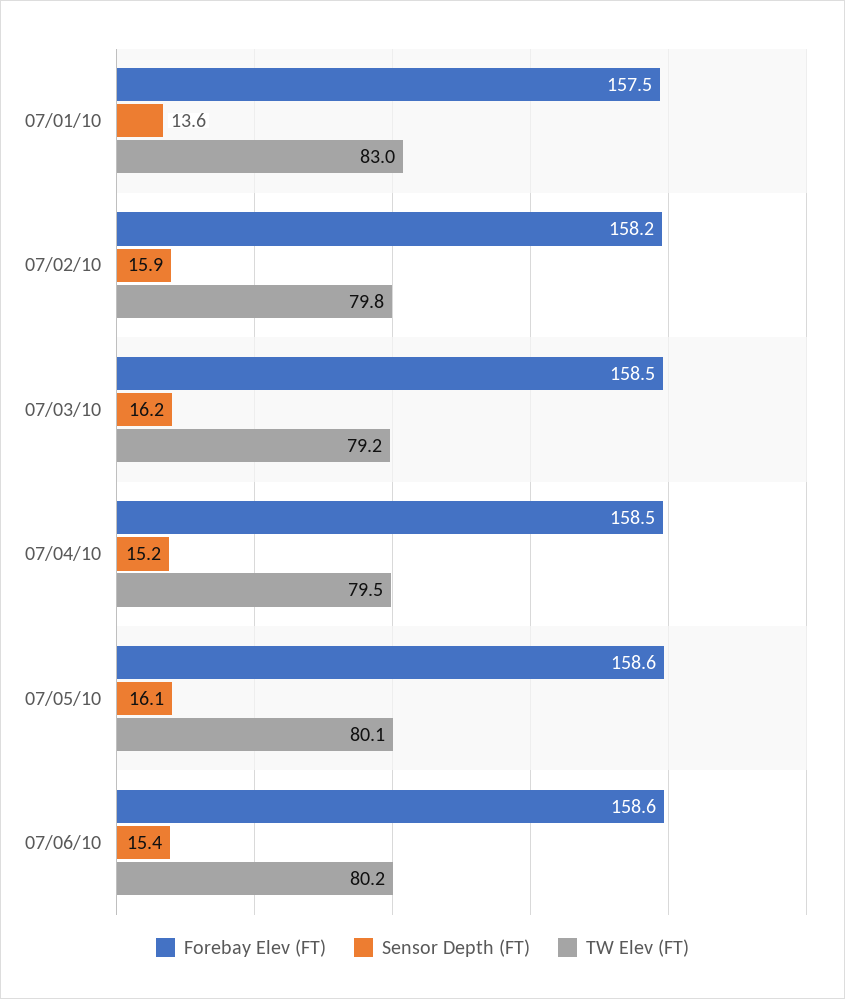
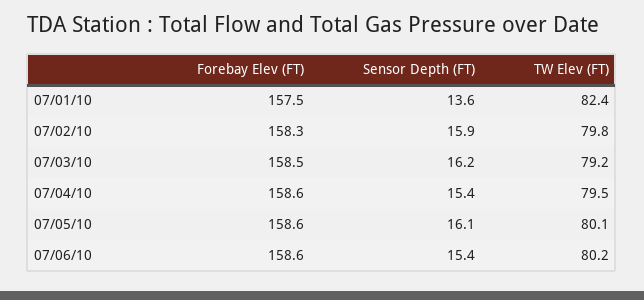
TW Elev (FT), 07/01/10: 83 -> 82.4
Forebay Elev (FT), 07/02/10: 158.2 -> 158.3
Forebay Elev (FT), 07/04/10: 158.5 -> 158.6
Sensor Depth (FT), 07/04/10: 15.2 -> 15.4

